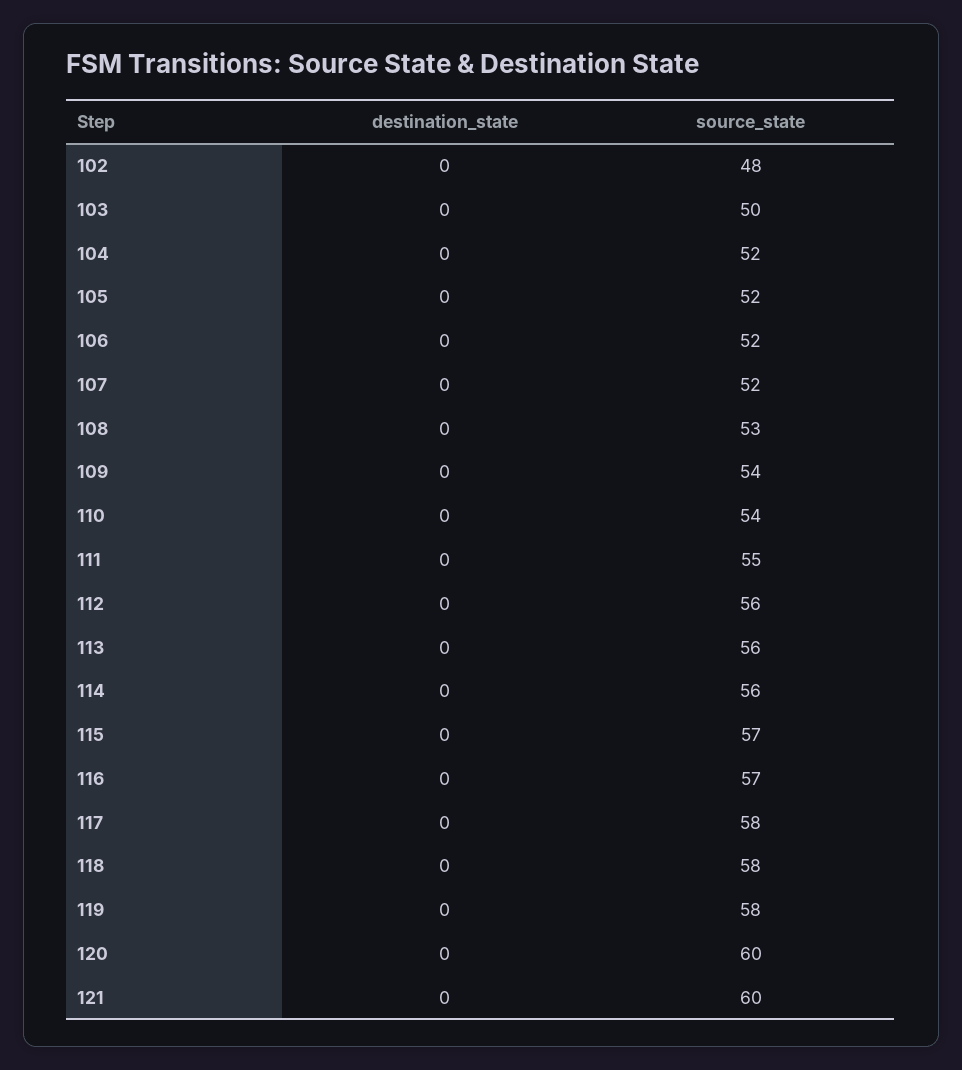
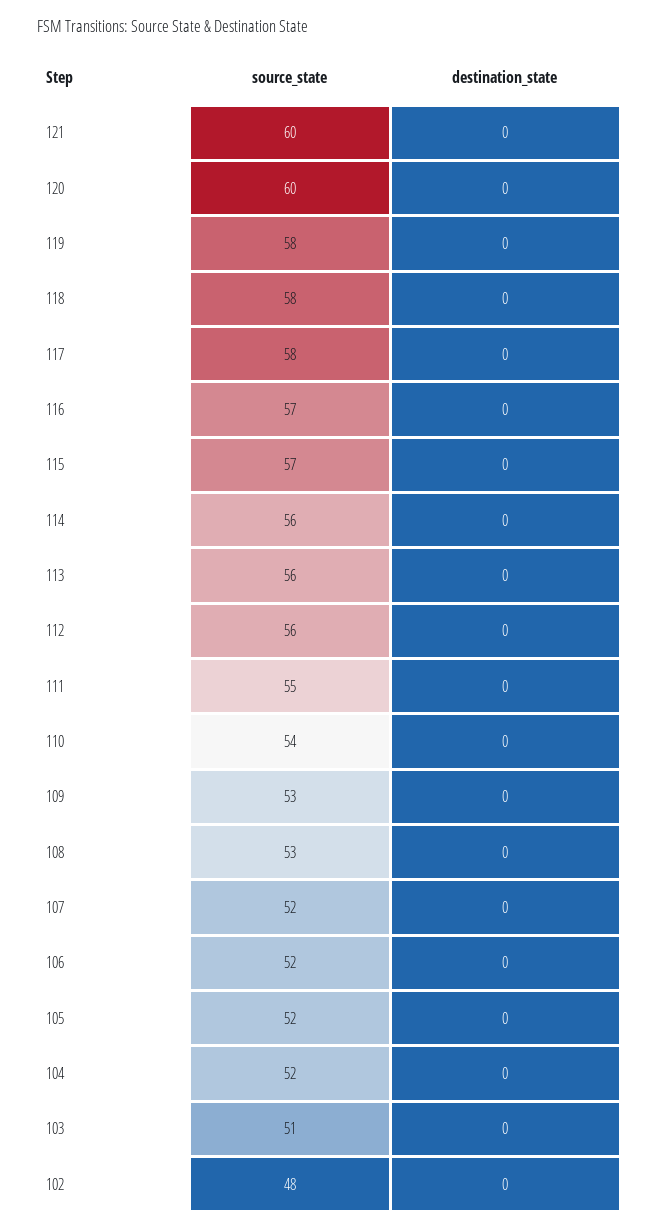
source_state, 103: 50 -> 51
source_state, 109: 54 -> 53

